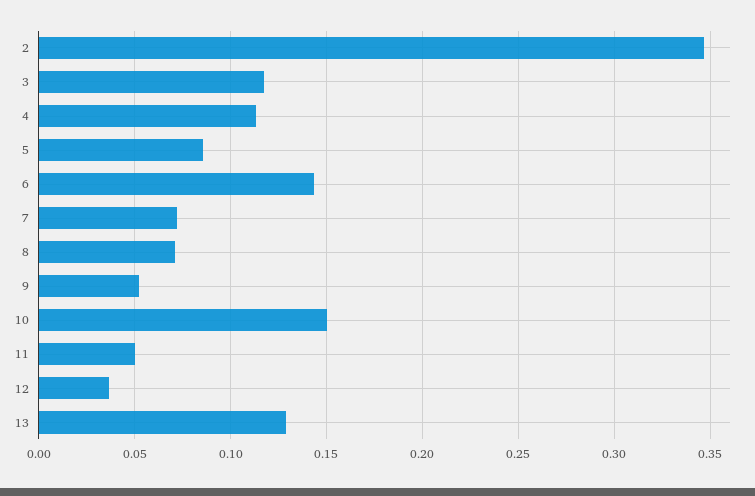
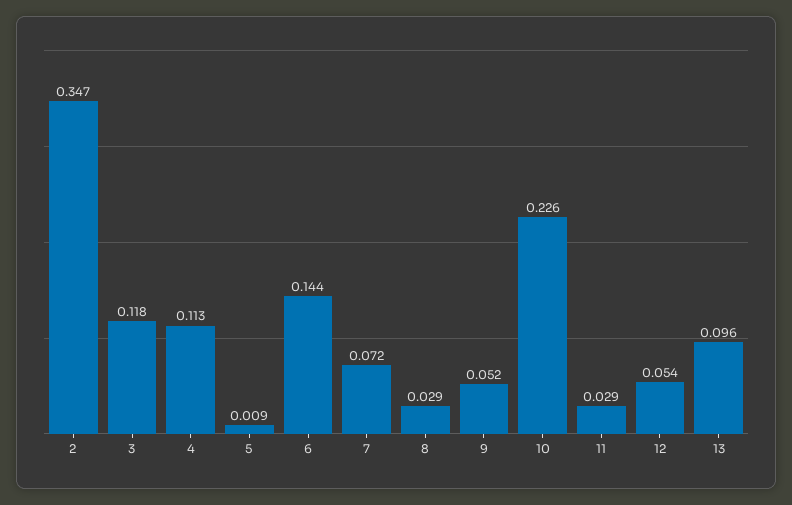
5: 0.085 -> 0.009
8: 0.07 -> 0.029
10: 0.15 -> 0.226
11: 0.05 -> 0.029
12: 0.035 -> 0.054
13: 0.13 -> 0.096

